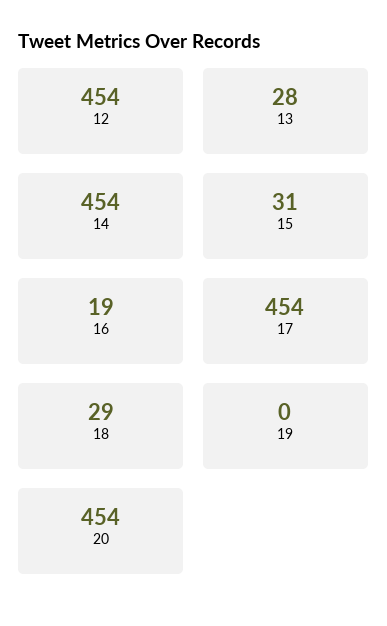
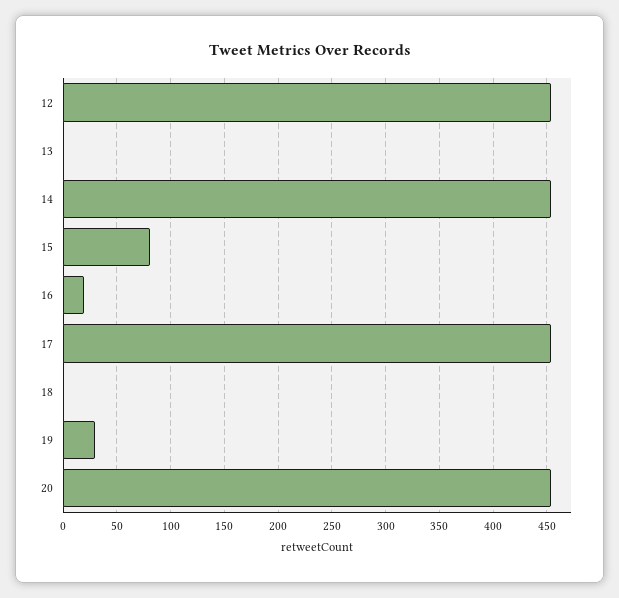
13: 28 -> 0
15: 31 -> 80
18: 29 -> 0
19: 0 -> 30

